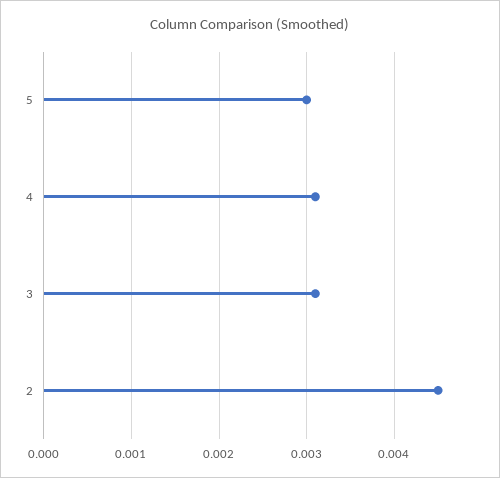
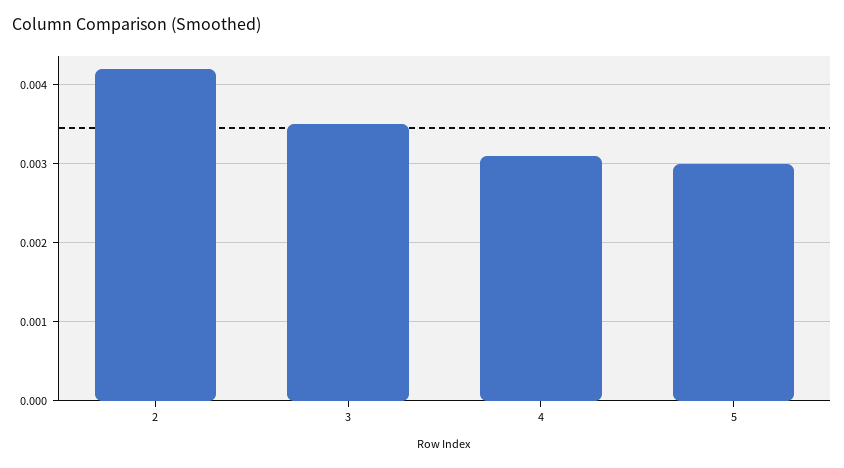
3: 0.0031 -> 0.0035
2: 0.0045 -> 0.0042

